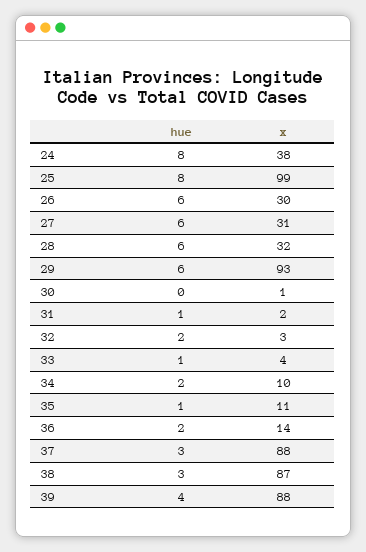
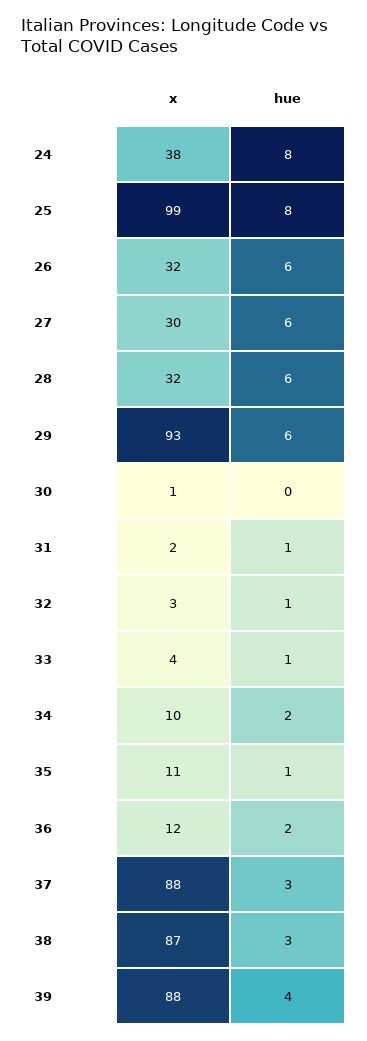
x, 26: 30 -> 32
x, 27: 31 -> 30
hue, 32: 2 -> 1
x, 36: 14 -> 12

